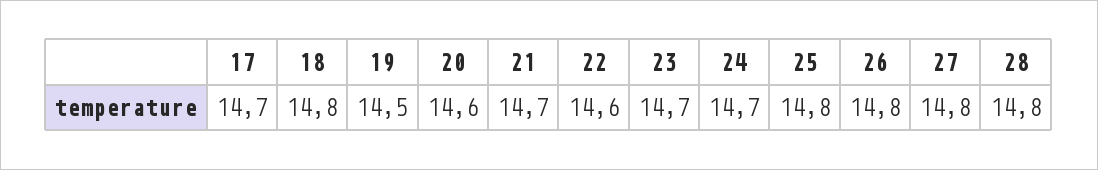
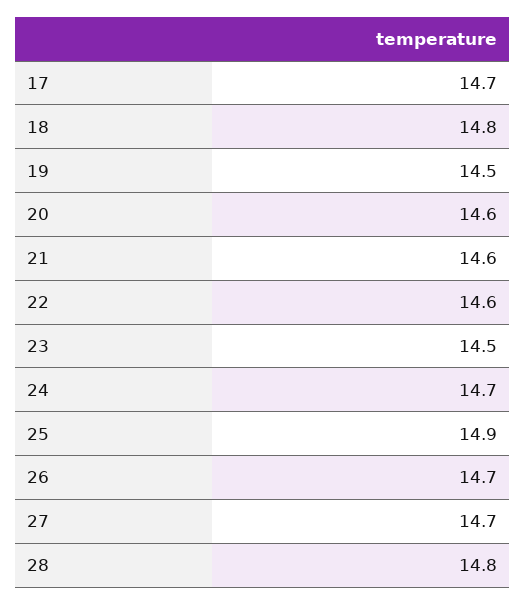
21: 14.7 -> 14.6
23: 14.7 -> 14.5
25: 14.8 -> 14.9
26: 14.8 -> 14.7
27: 14.8 -> 14.7

